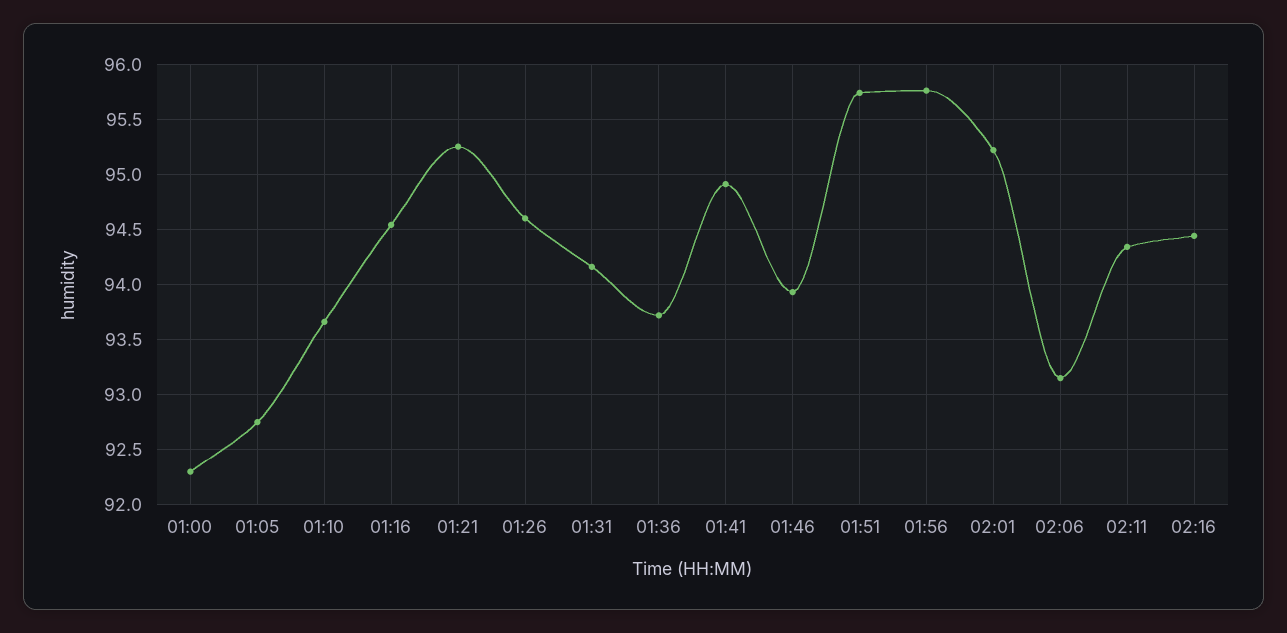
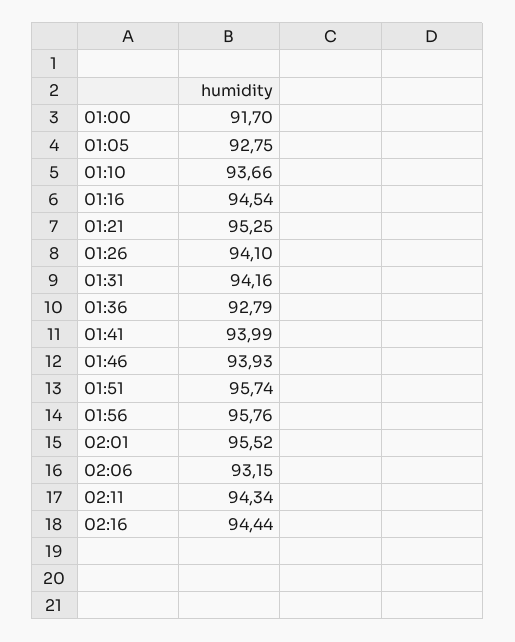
01:00: 92.3 -> 91.7
01:26: 94.6 -> 94.1
01:36: 93.7 -> 92.79
01:41: 94.9 -> 93.99
02:01: 95.2 -> 95.52

